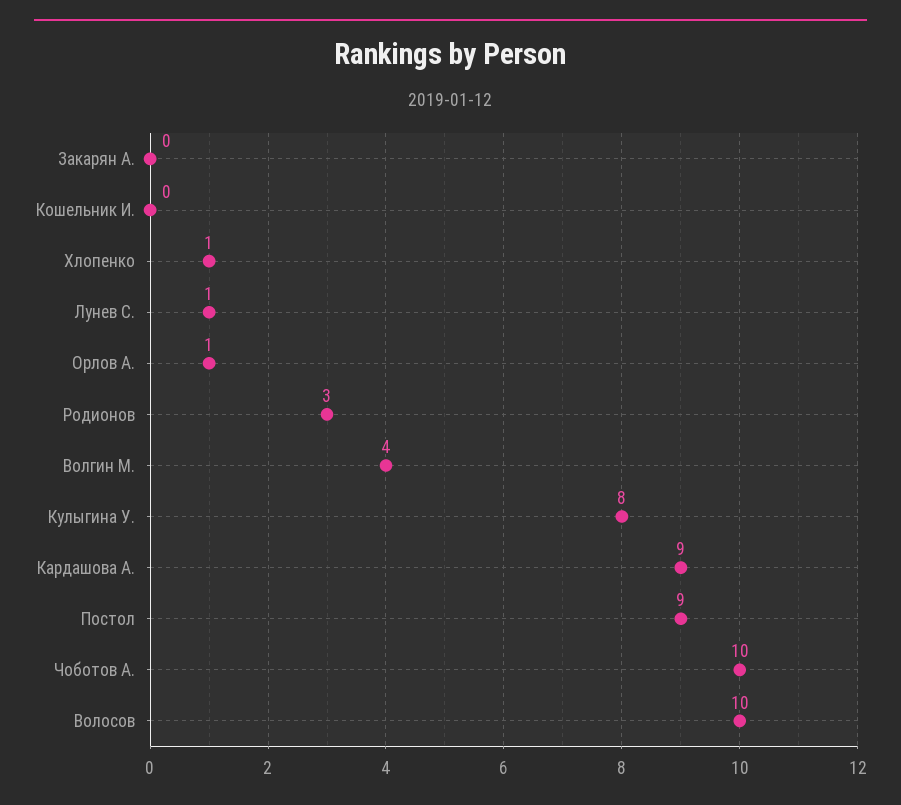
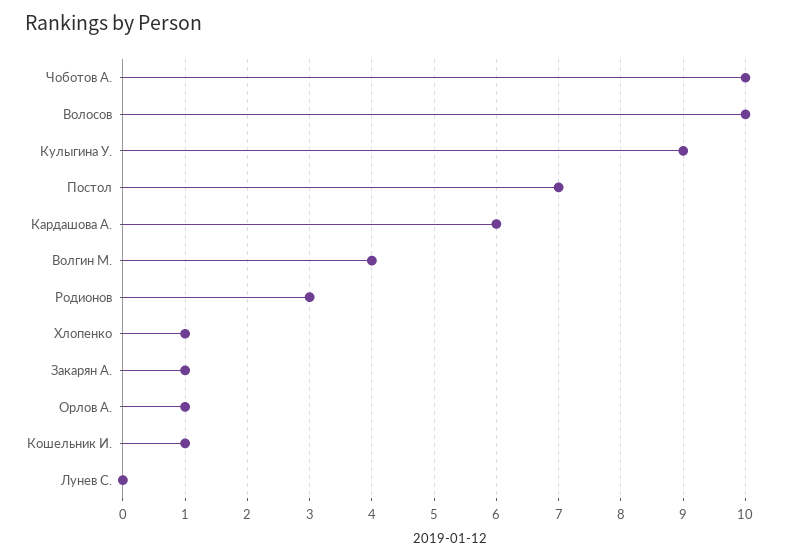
Закарян А.: 0 -> 1
Кошельник И.: 0 -> 1
Лунев С.: 1 -> 0
Кулыгина У.: 8 -> 9
Кардашова А.: 9 -> 6
Постол: 9 -> 7

